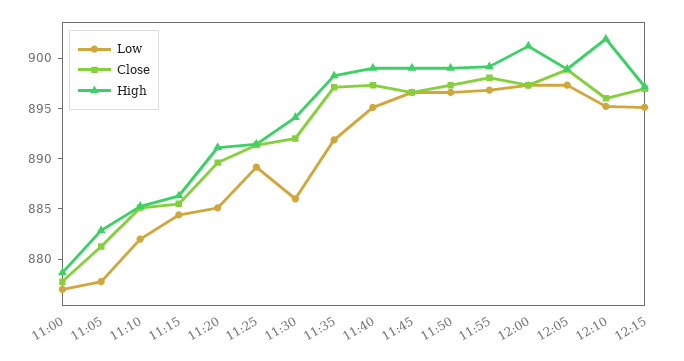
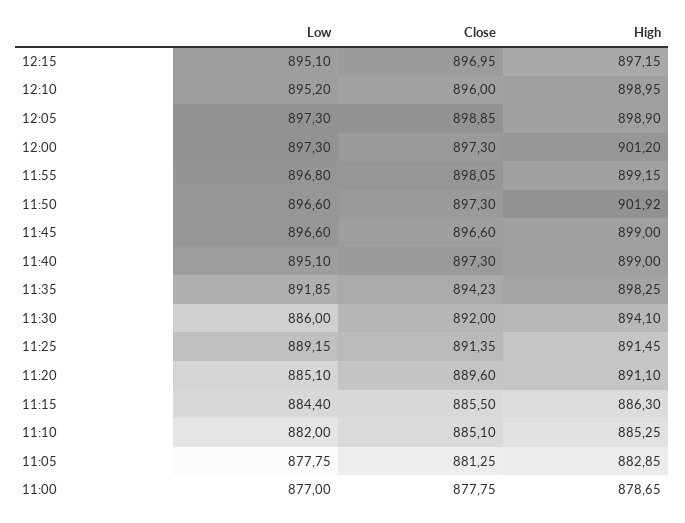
Close, 11:35: 897 -> 894.23
High, 11:50: 899 -> 901.92
High, 12:10: 902 -> 898.95

